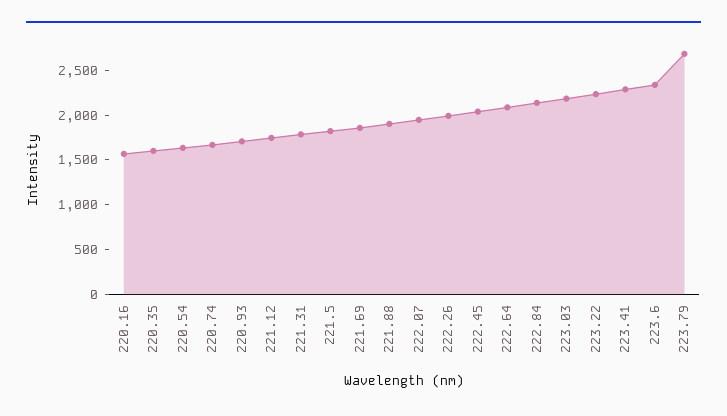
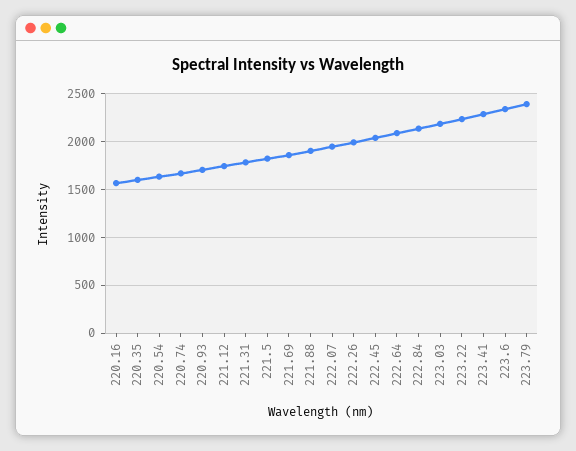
223.79: 2700 -> 2400

